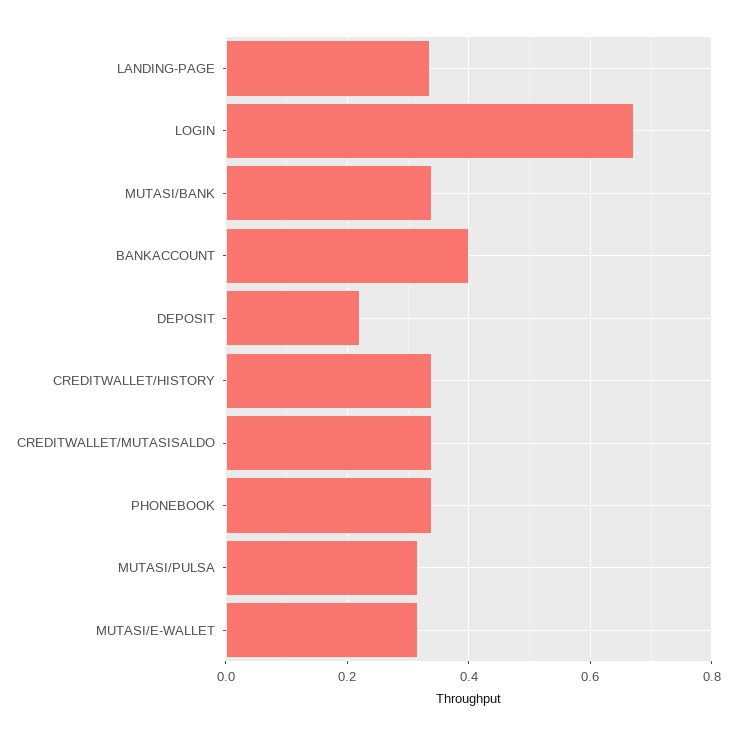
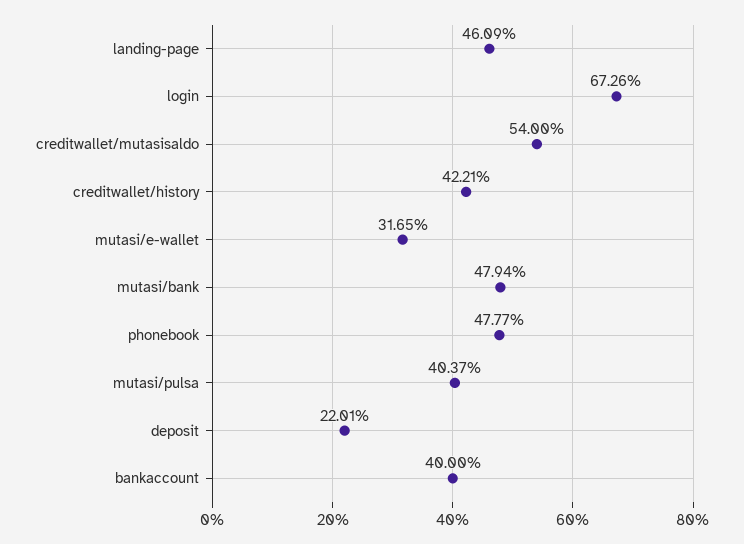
LANDING-PAGE: 0.34 -> 0.4609
MUTASI/BANK: 0.34 -> 0.4794
CREDITWALLET/HISTORY: 0.34 -> 0.4221
CREDITWALLET/MUTASISALDO: 0.34 -> 0.54
PHONEBOOK: 0.34 -> 0.4777
MUTASI/PULSA: 0.32 -> 0.4037

